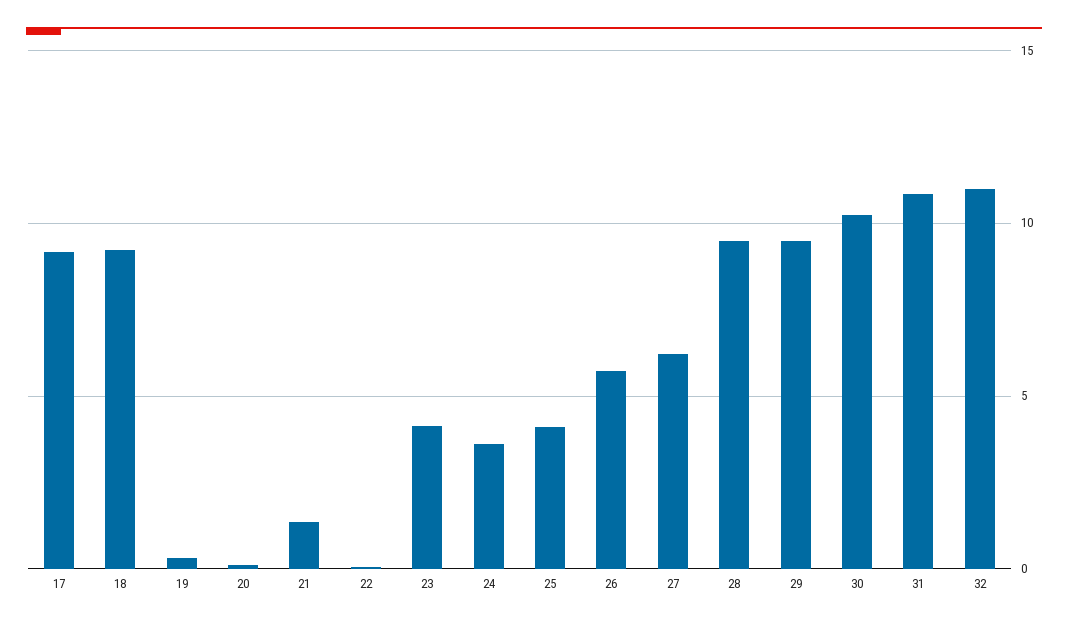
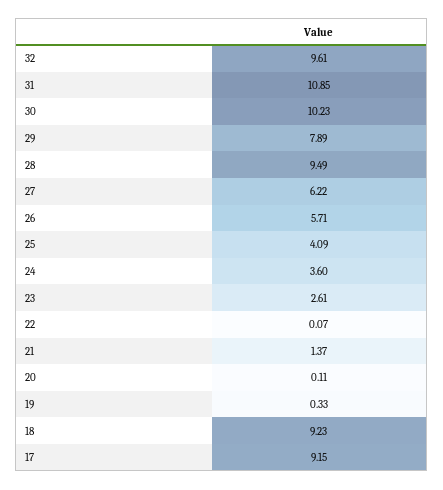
23: 4 -> 2.61
29: 9.5 -> 7.89
32: 11 -> 9.61

